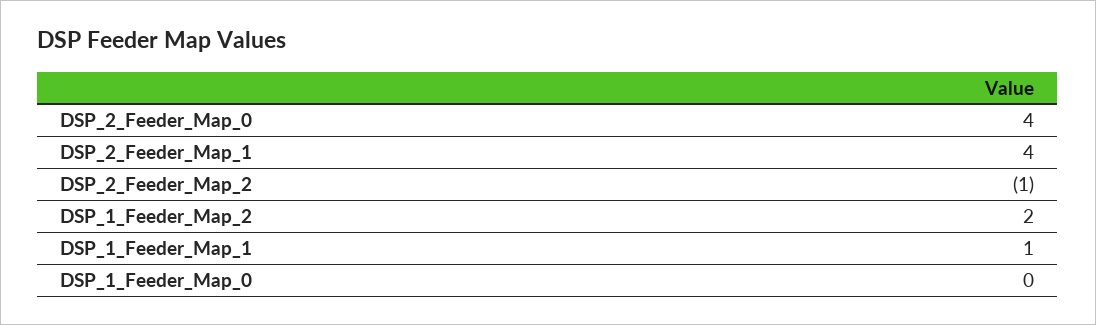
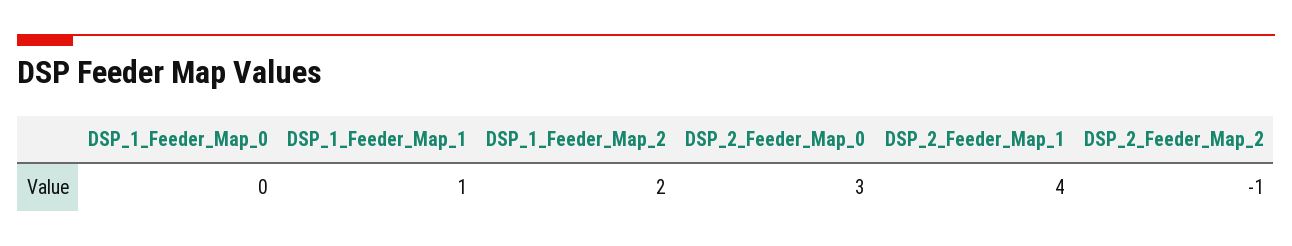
DSP_2_Feeder_Map_0: 4 -> 3

